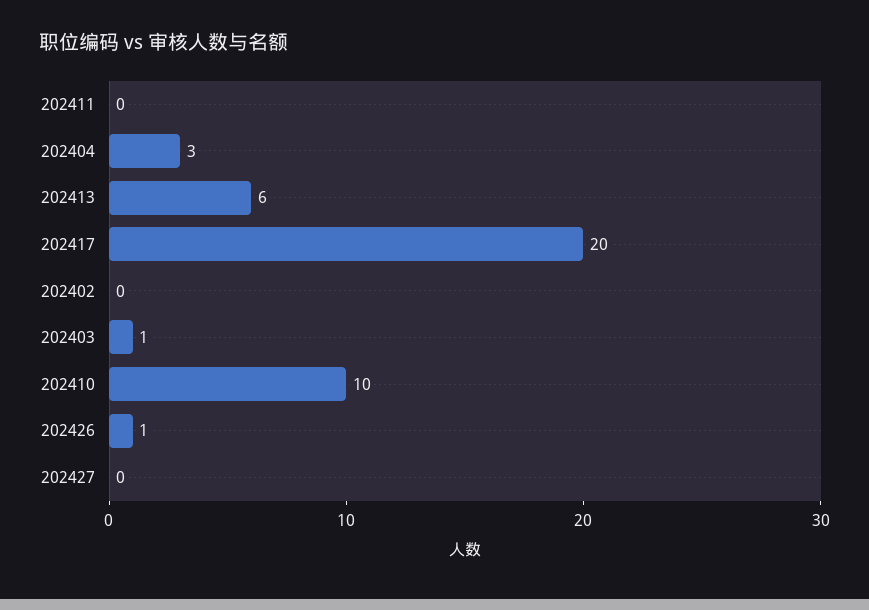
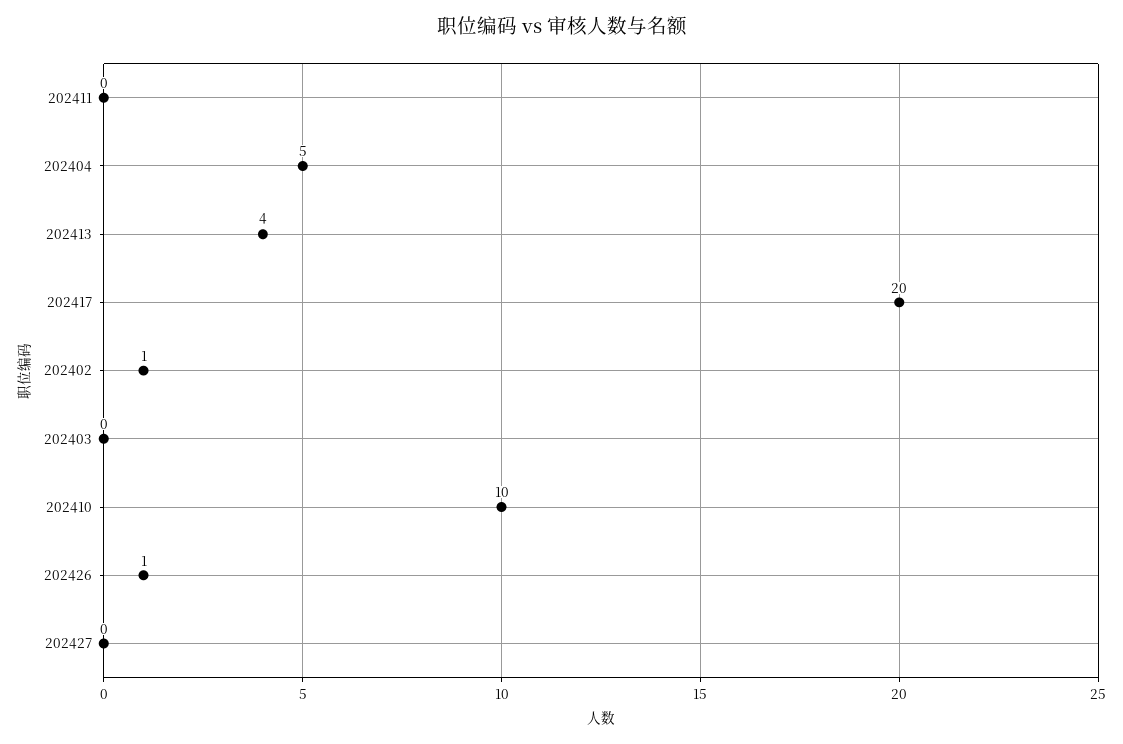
202404: 3 -> 5
202413: 6 -> 4
202402: 0 -> 1
202403: 1 -> 0

